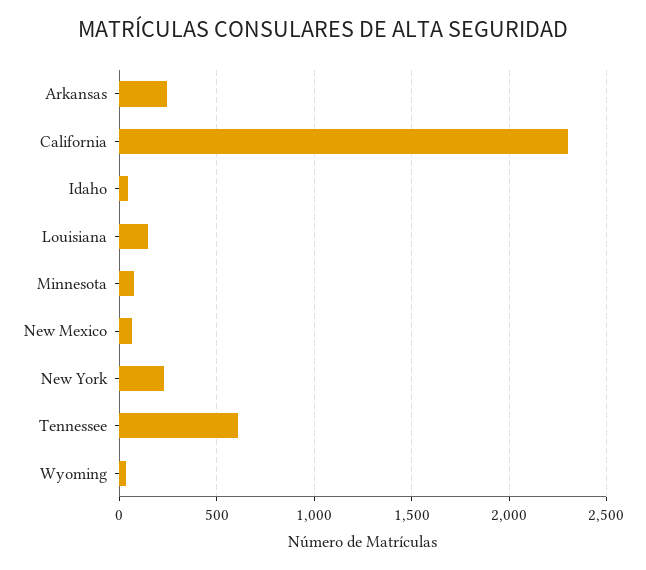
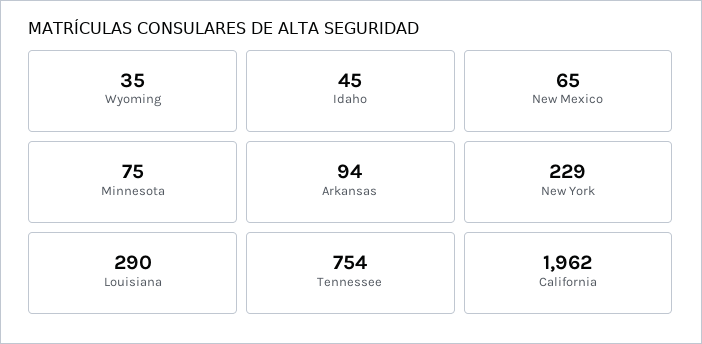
Arkansas: 250 -> 94
California: 2300 -> 1962
Louisiana: 150 -> 290
Tennessee: 600 -> 754

